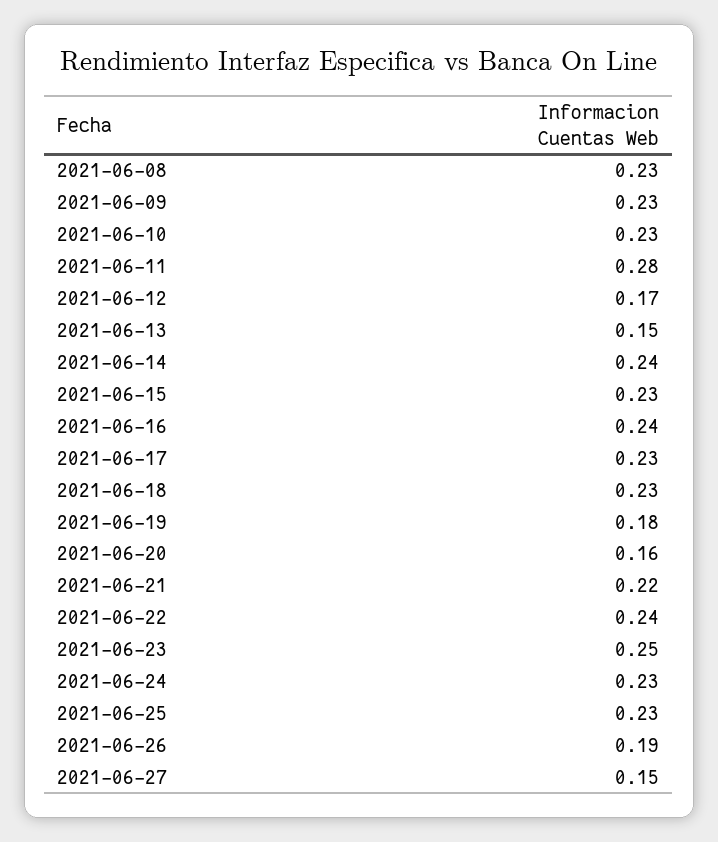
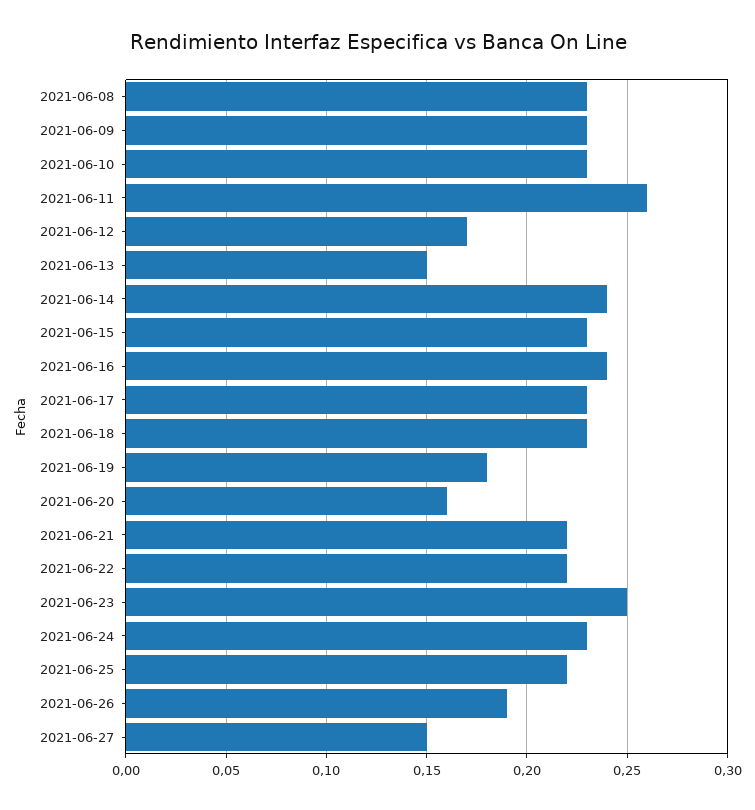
2021-06-11: 0.28 -> 0.26
2021-06-22: 0.24 -> 0.22
2021-06-25: 0.23 -> 0.22

